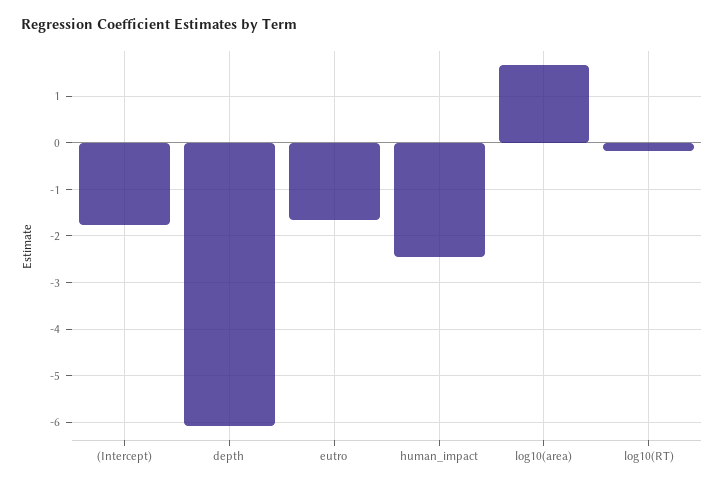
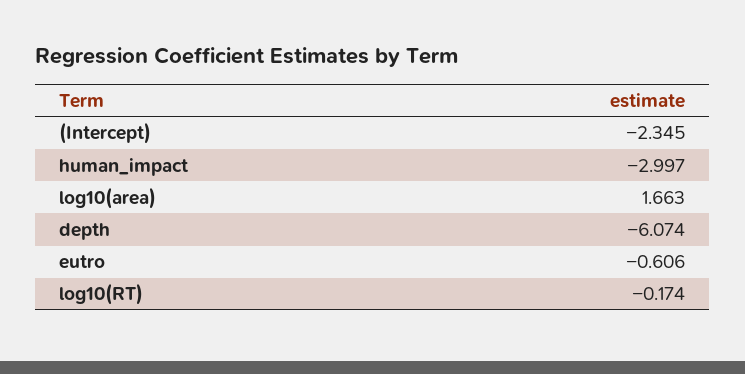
(Intercept): -1.8 -> -2.345
eutro: -1.6 -> -0.606
human_impact: -2.4 -> -2.997

